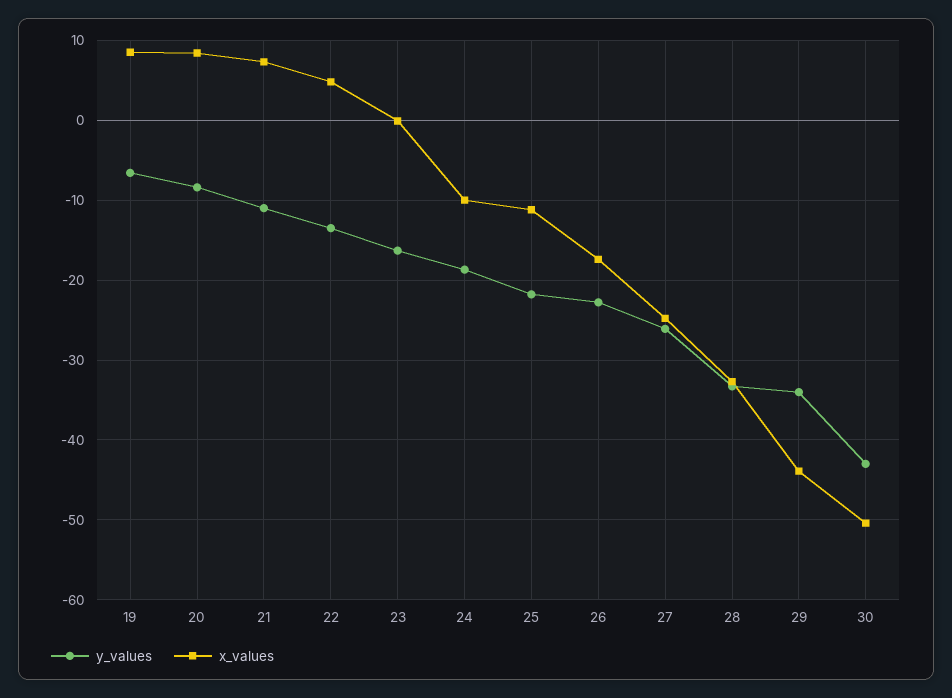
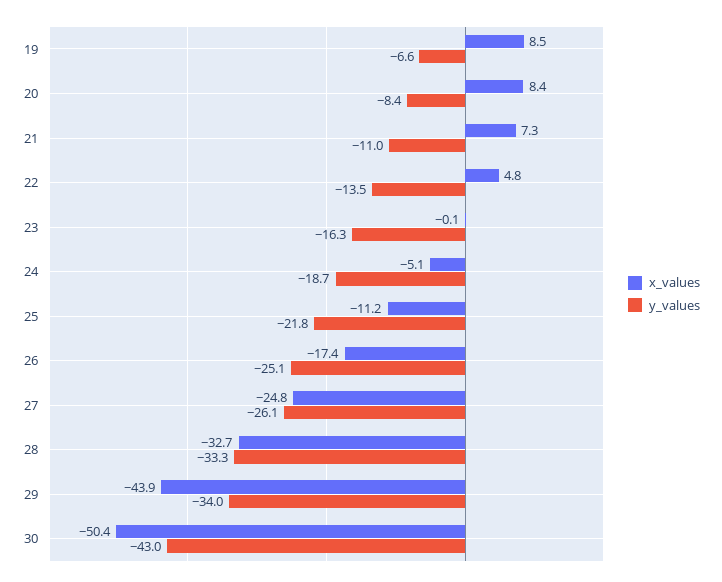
x_values, 24: -10 -> -5.1
y_values, 26: -23 -> -25.1

